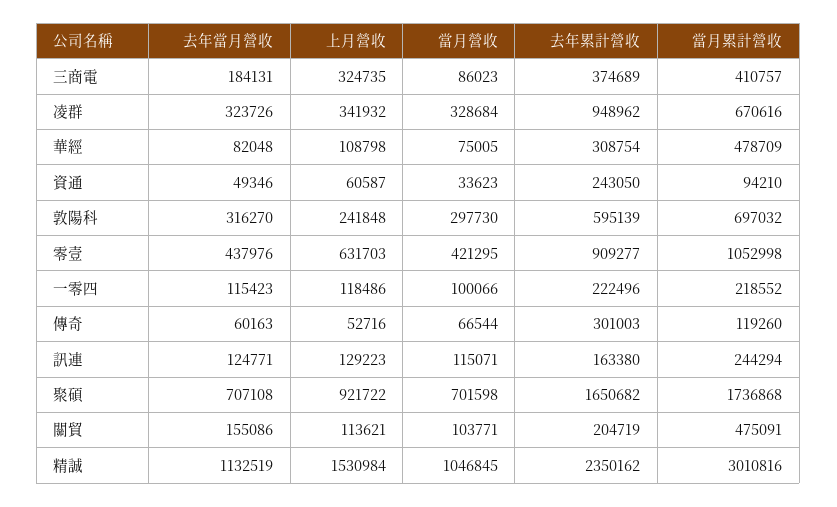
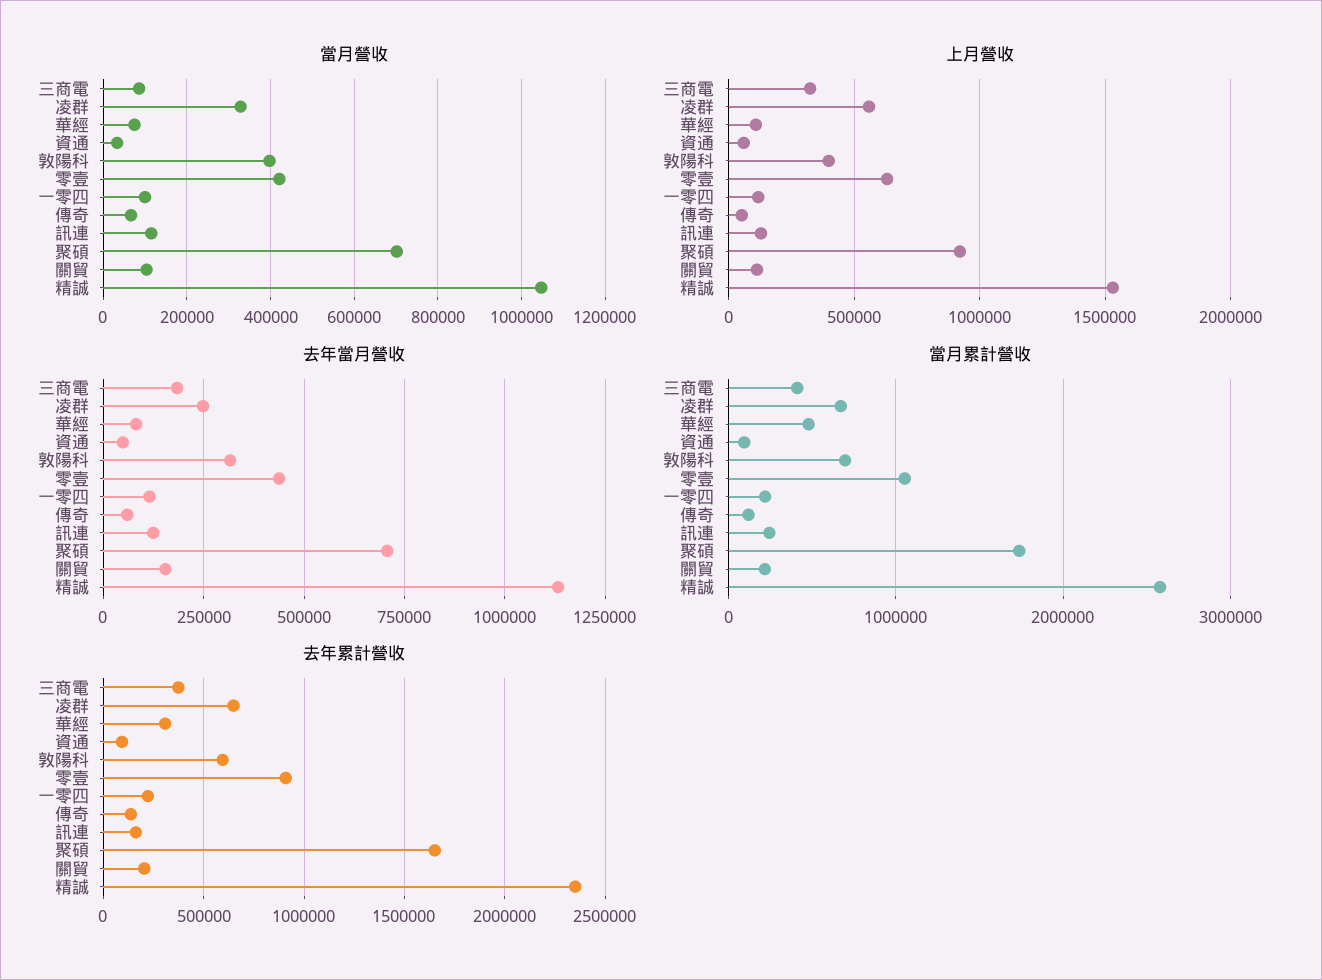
去年當月營收, 凌群: 323726 -> 250000
上月營收, 凌群: 341932 -> 550000
去年累計營收, 凌群: 948962 -> 650000
去年累計營收, 資通: 243050 -> 100000
上月營收, 敦陽科: 241848 -> 400000
當月營收, 敦陽科: 297730 -> 400000
去年累計營收, 傳奇: 301003 -> 150000
當月累計營收, 關貿: 475091 -> 200000
當月累計營收, 精誠: 3010816 -> 2600000

